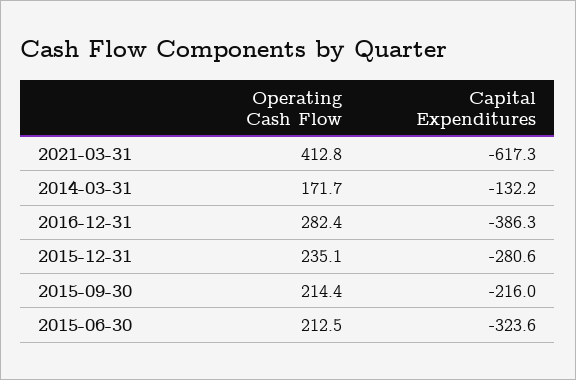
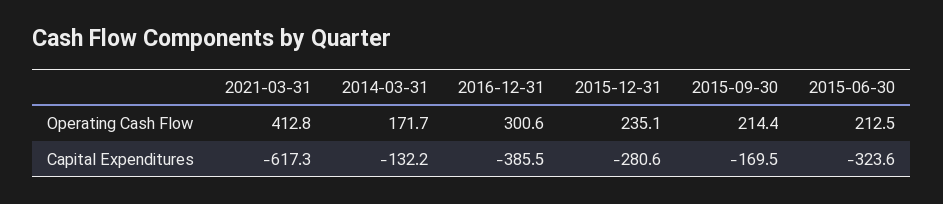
Operating Cash Flow, 2016-12-31: 282.4 -> 300.6
Capital Expenditures, 2016-12-31: -386.3 -> -385.5
Capital Expenditures, 2015-09-30: -216 -> -169.5

